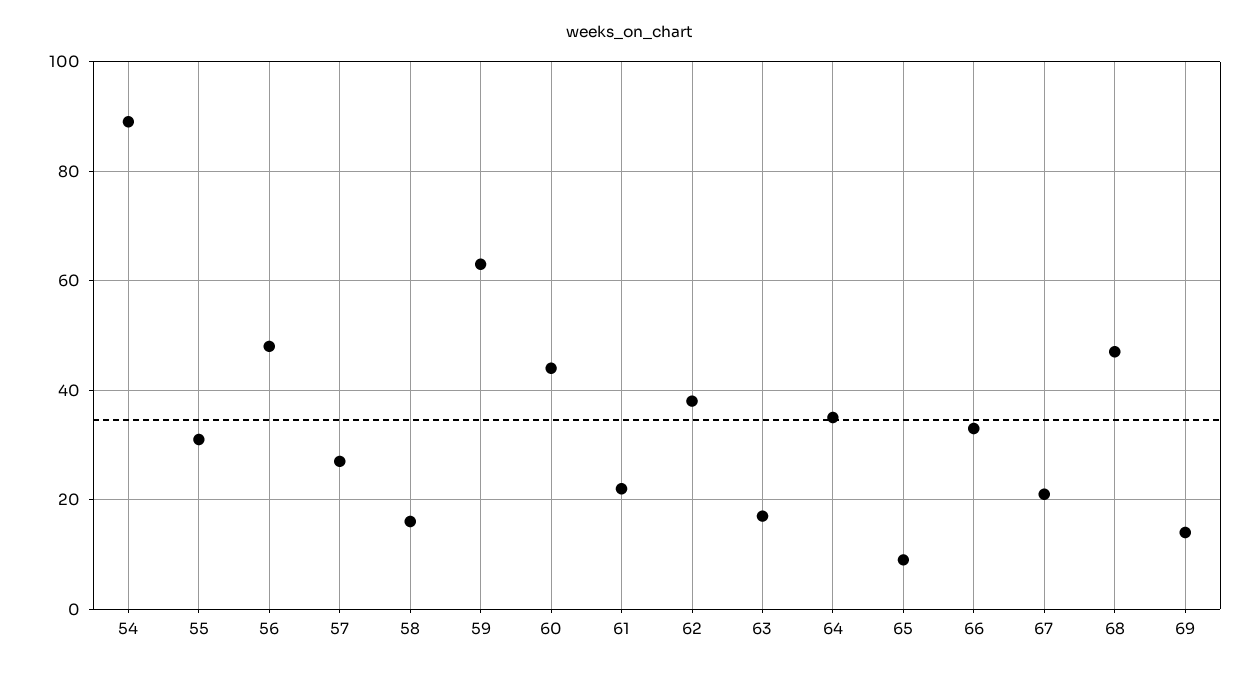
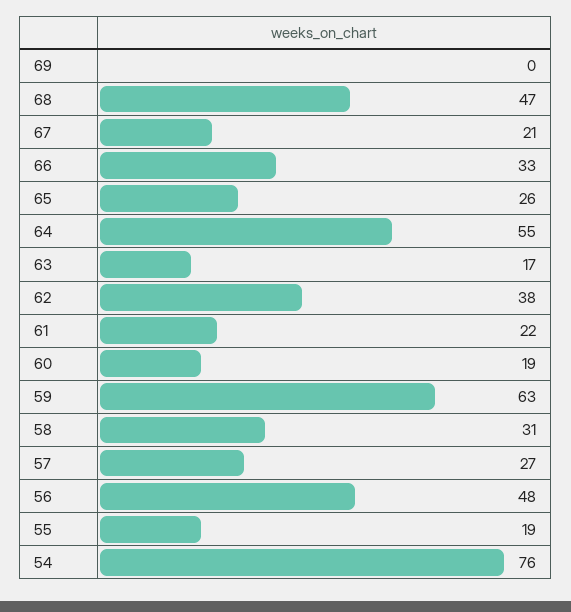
54: 90 -> 76
55: 30 -> 19
58: 15 -> 31
60: 45 -> 19
64: 35 -> 55
65: 10 -> 26
69: 15 -> 0

